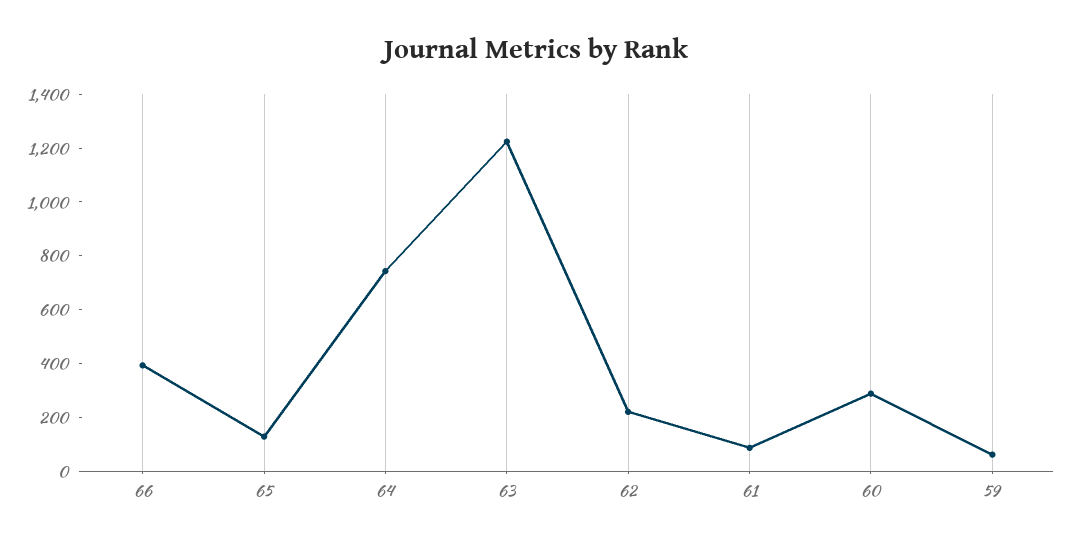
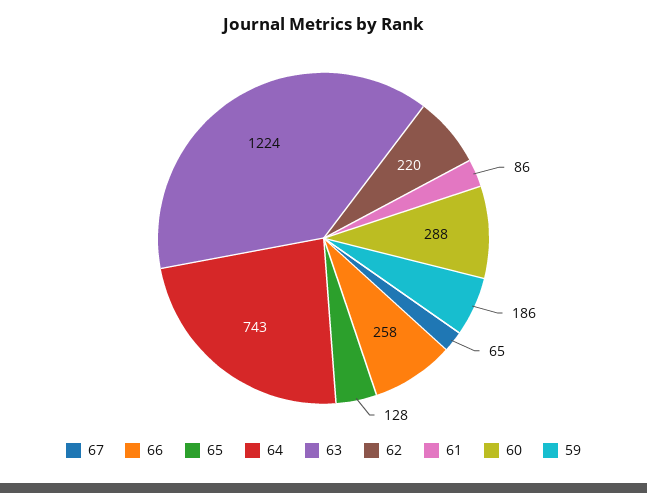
66: 400 -> 258
59: 50 -> 186
67: none -> 65

